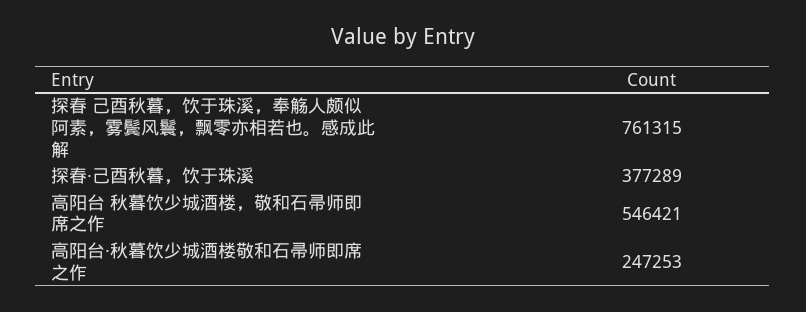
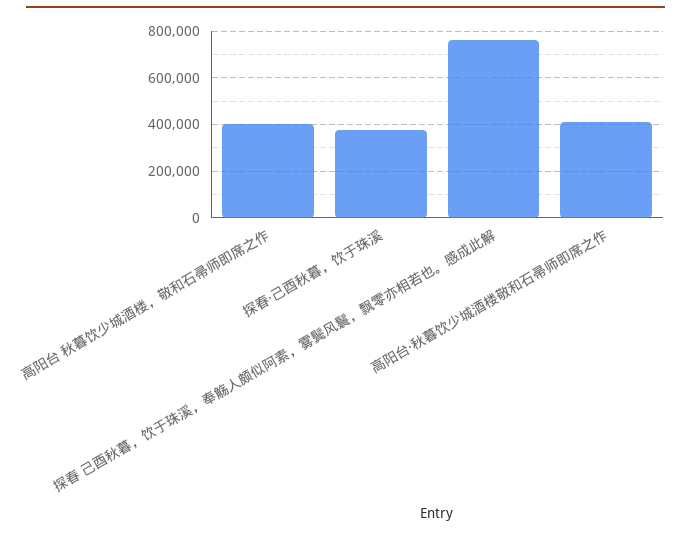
高阳台 秋暮饮少城酒楼，敬和石帚师即席之作: 546421 -> 400000
高阳台·秋暮饮少城酒楼敬和石帚师即席之作: 247253 -> 400000

